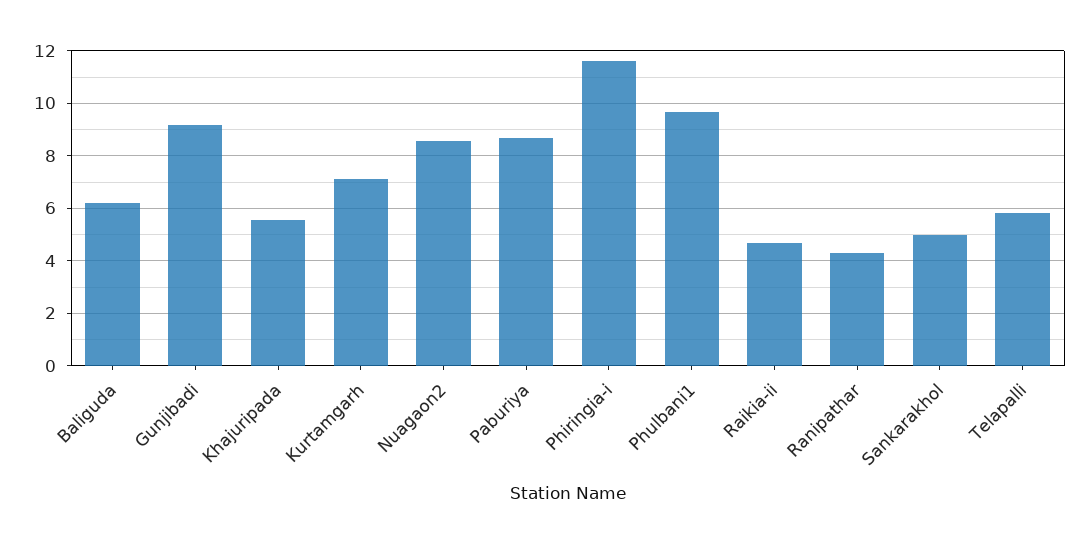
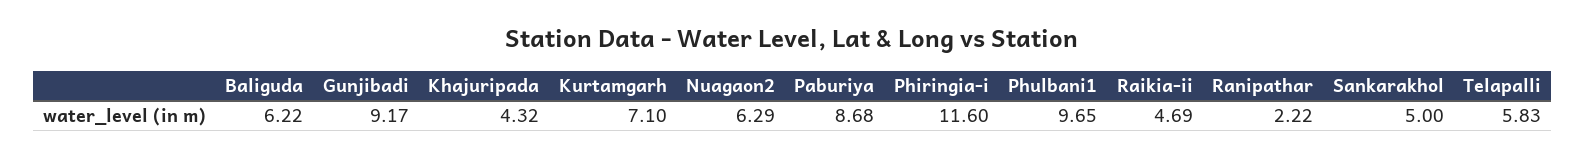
Khajuripada: 5.5 -> 4.32
Nuagaon2: 8.5 -> 6.29
Ranipathar: 4.25 -> 2.22

